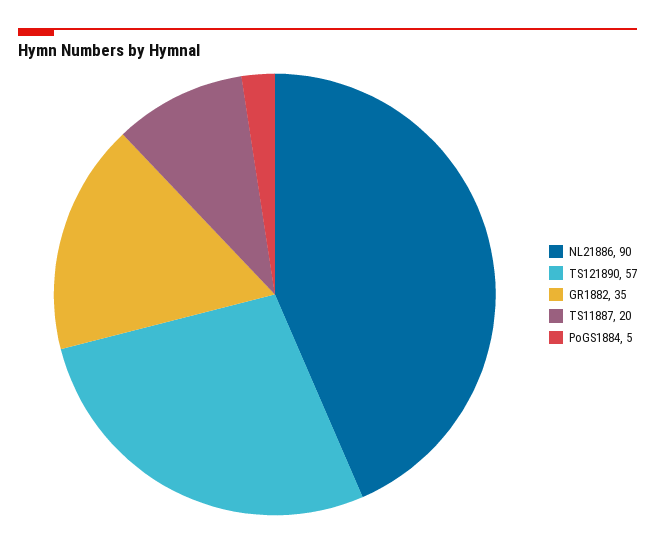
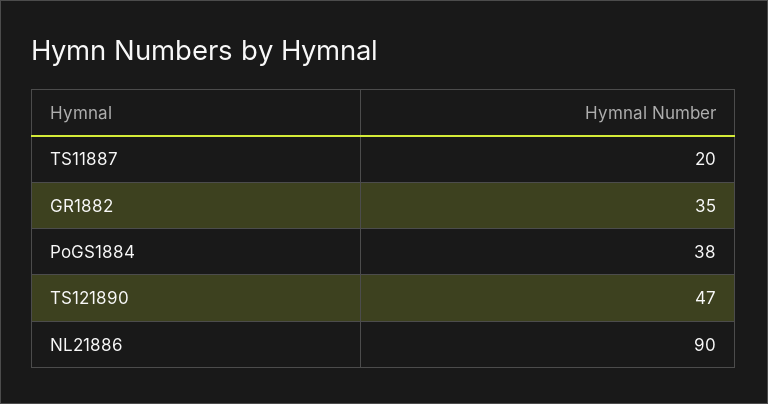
TS121890: 57 -> 47
PoGS1884: 5 -> 38

